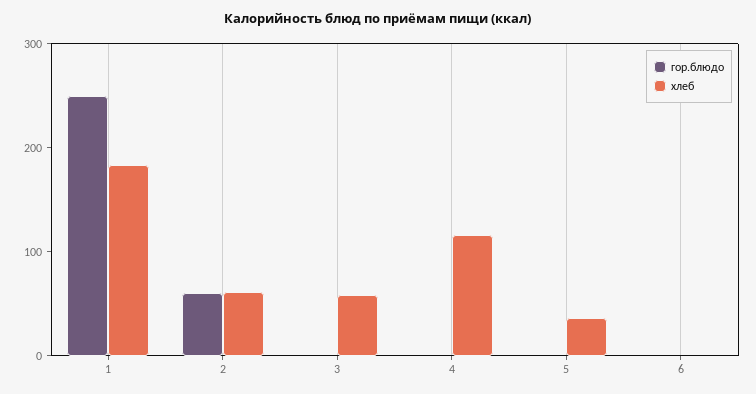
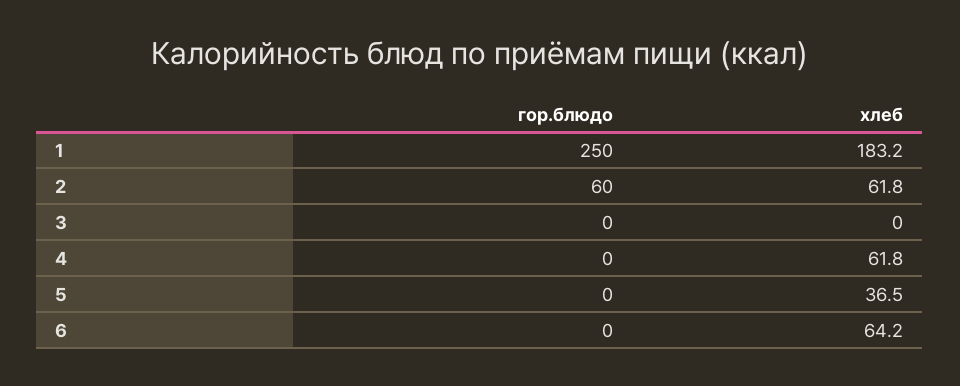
хлеб, 3: 60 -> 0
хлеб, 4: 120 -> 61.8
хлеб, 6: 0 -> 64.2

